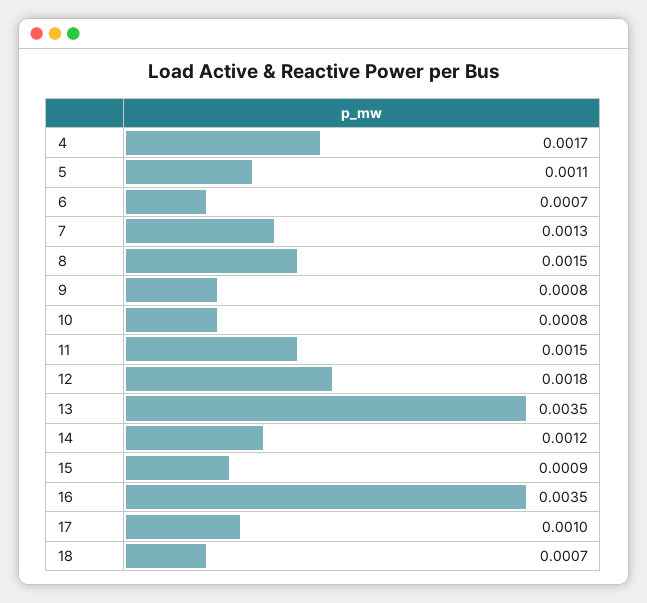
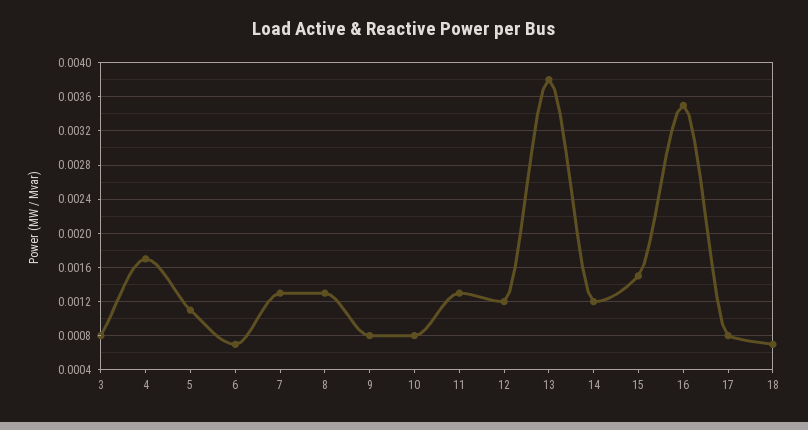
8: 0.0015 -> 0.0013
11: 0.0015 -> 0.0013
12: 0.0018 -> 0.0012
13: 0.0035 -> 0.0038
15: 0.0009 -> 0.0015
17: 0.001 -> 0.0008
3: none -> 0.0008

